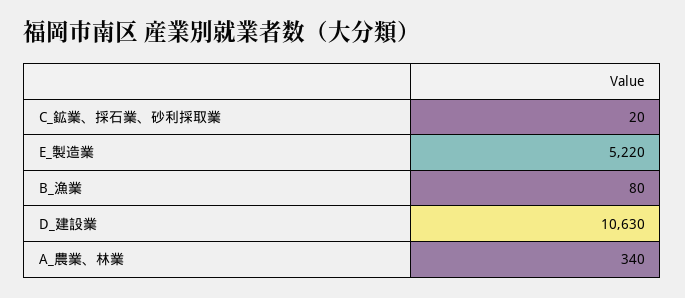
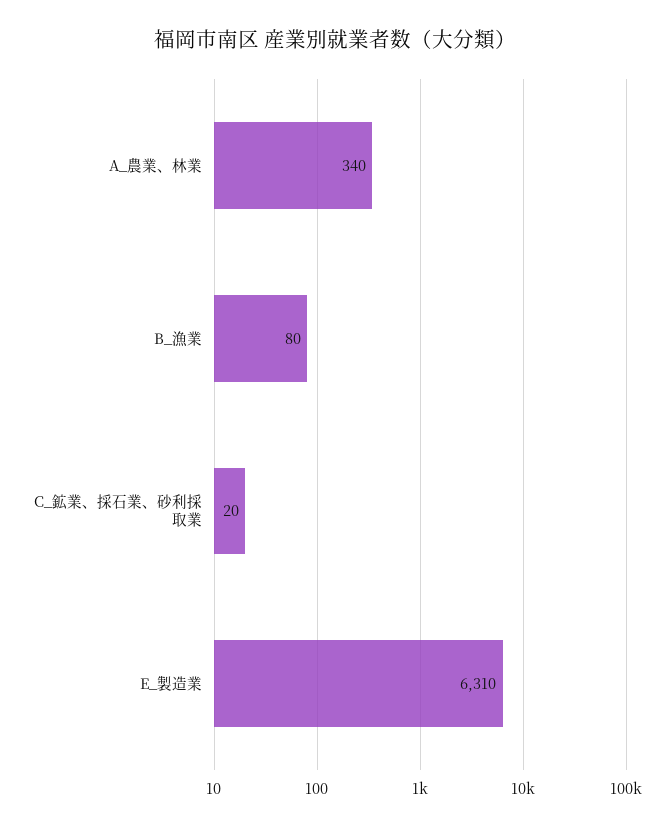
E_製造業: 5220 -> 6310
D_建設業: 10630 -> none

